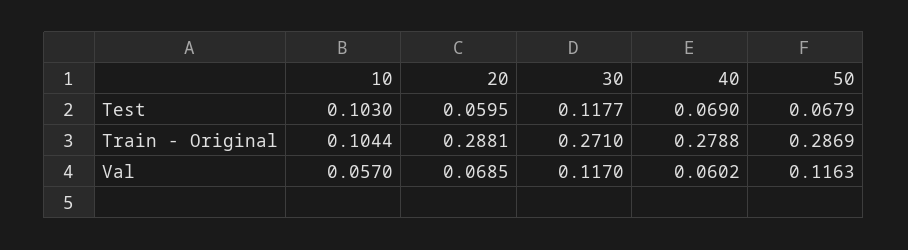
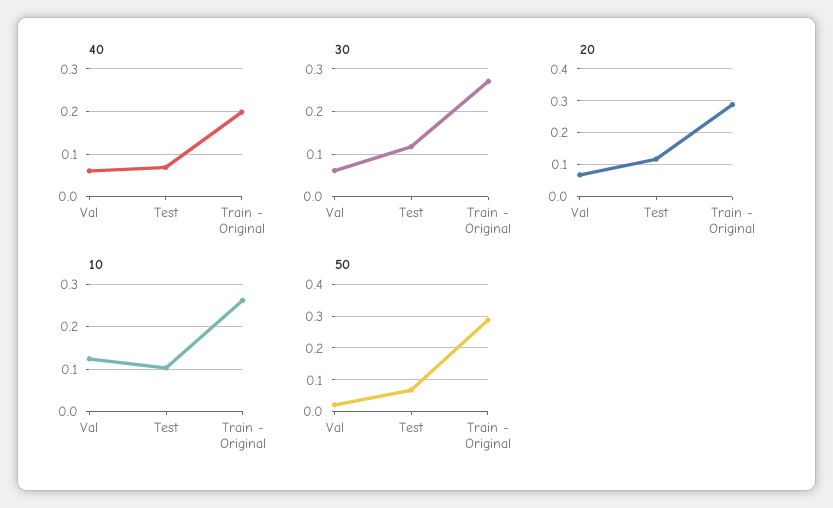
20, Test: 0.0595 -> 0.12
10, Train - Original: 0.1044 -> 0.26
40, Train - Original: 0.2788 -> 0.2
10, Val: 0.057 -> 0.12
30, Val: 0.117 -> 0.06
50, Val: 0.1163 -> 0.02

